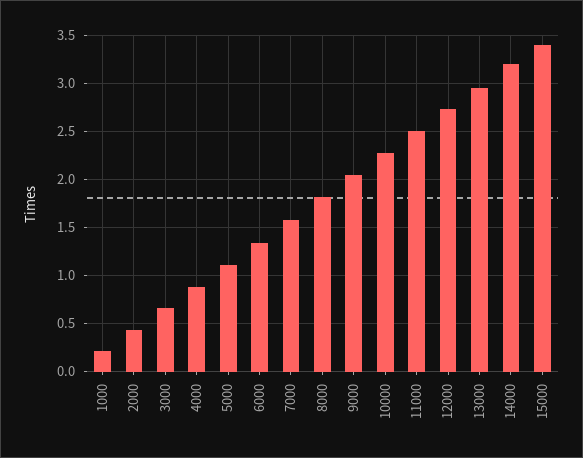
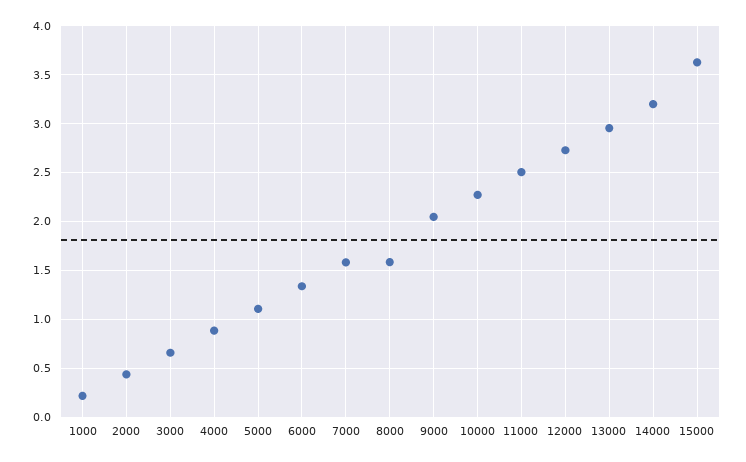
8000: 1.8 -> 1.6
15000: 3.4 -> 3.6

